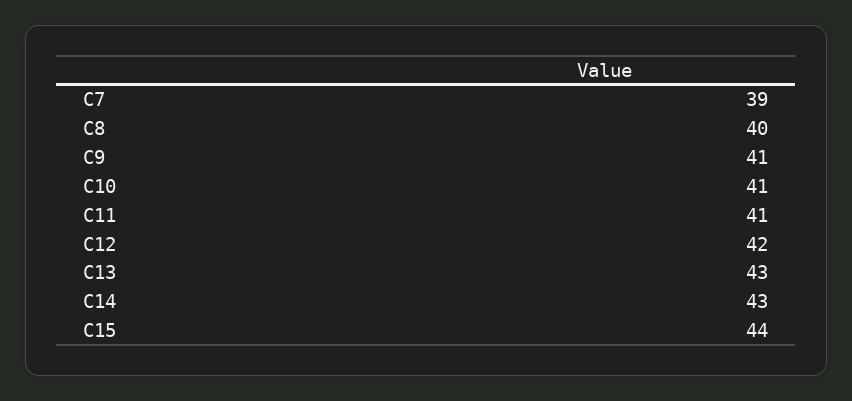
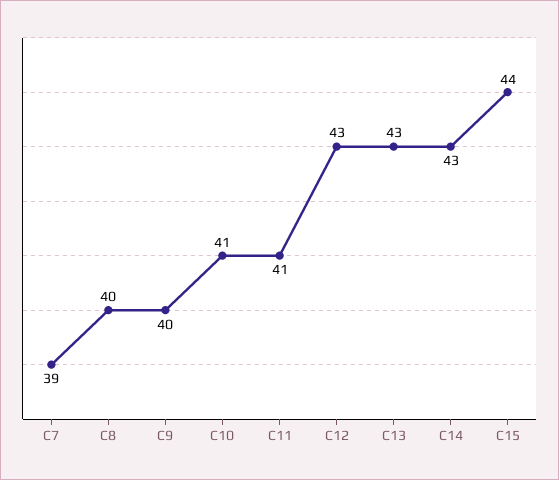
C9: 41 -> 40
C12: 42 -> 43

